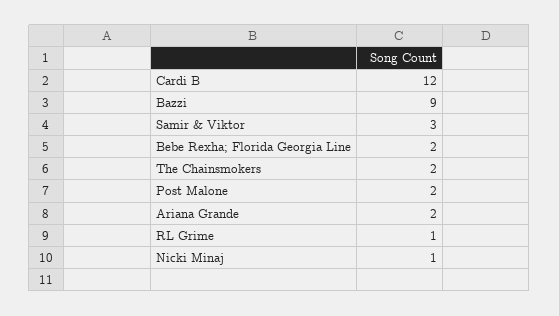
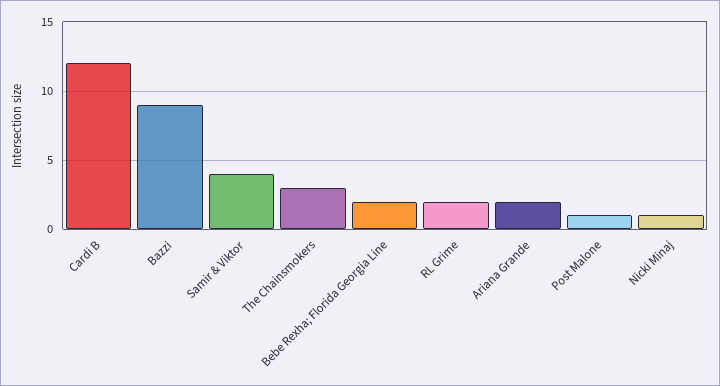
Samir & Viktor: 3 -> 4
The Chainsmokers: 2 -> 3
Post Malone: 2 -> 1
RL Grime: 1 -> 2

